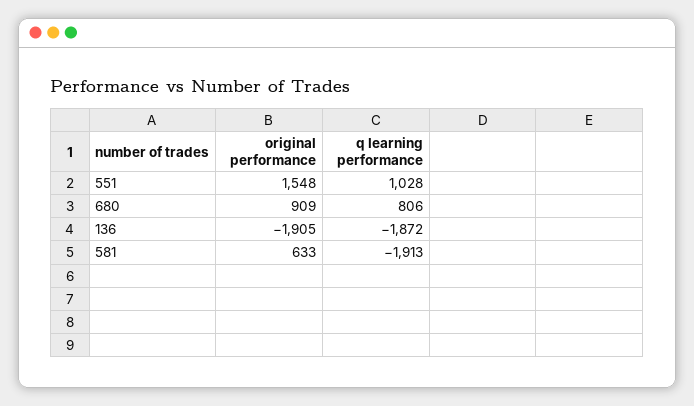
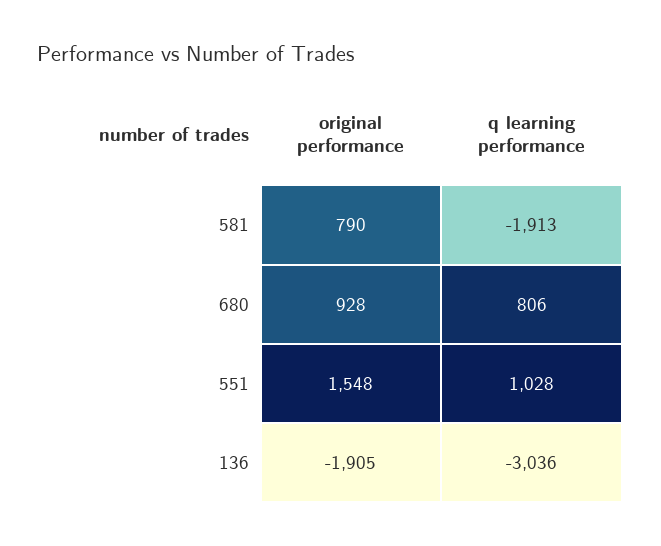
original performance, 680: 909 -> 928
q learning performance, 136: -1872 -> -3036
original performance, 581: 633 -> 790

